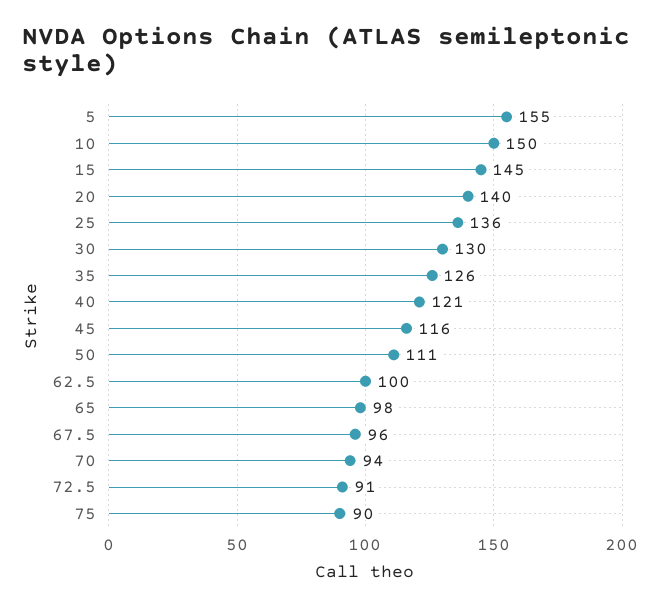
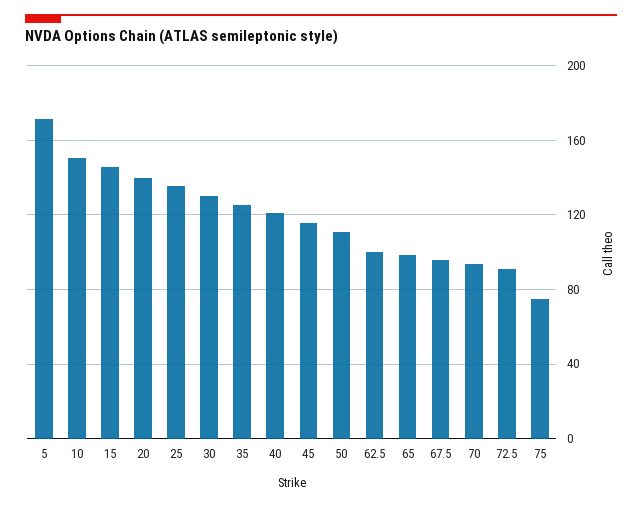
5: 155 -> 170
75: 90 -> 75

